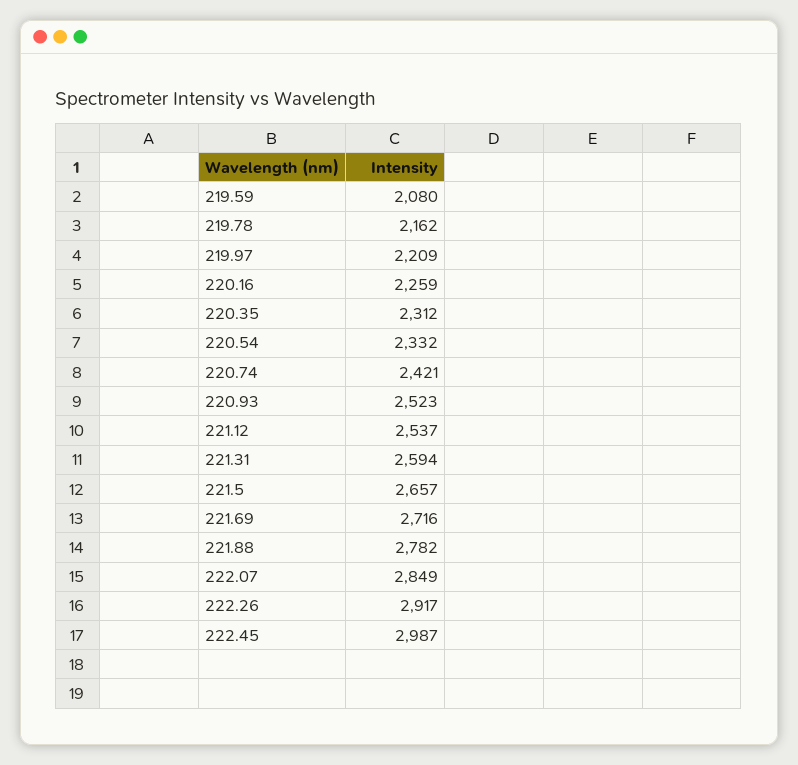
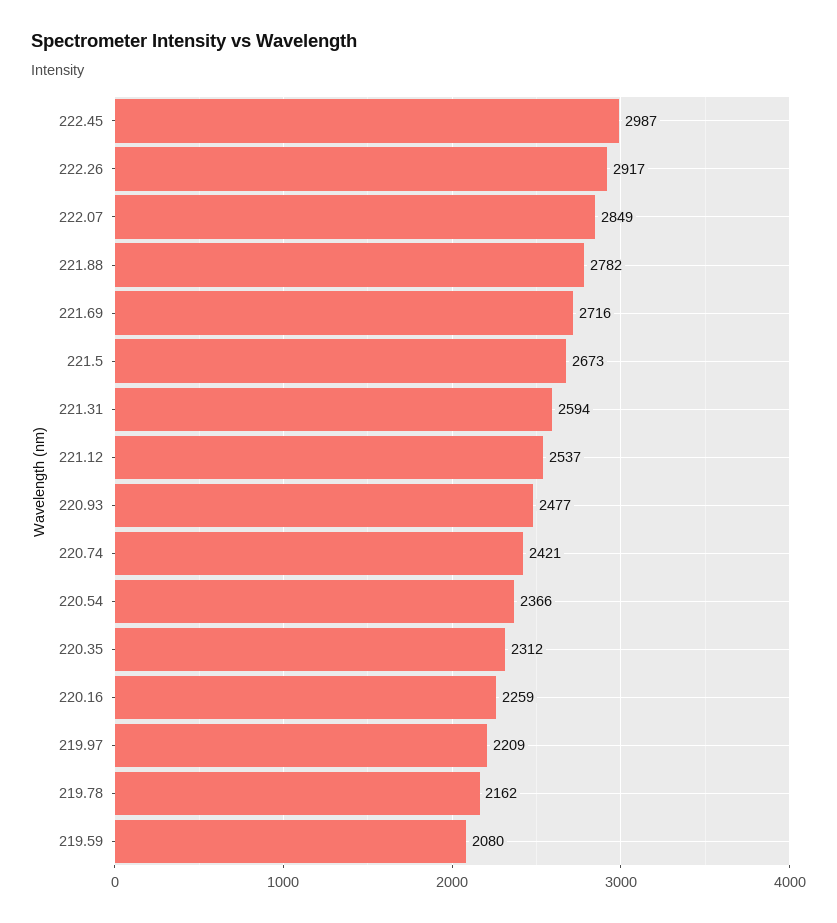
220.54: 2332 -> 2366
220.93: 2523 -> 2477
221.5: 2657 -> 2673

